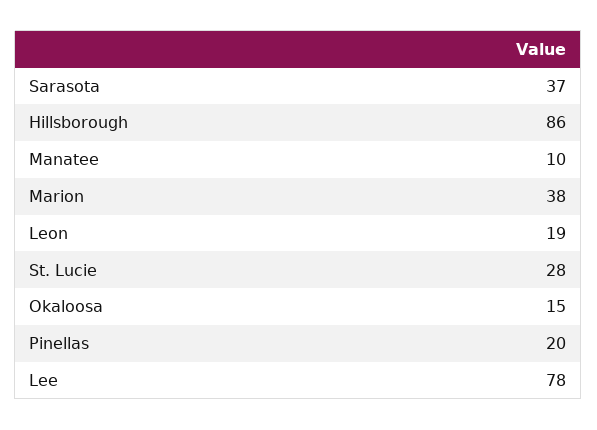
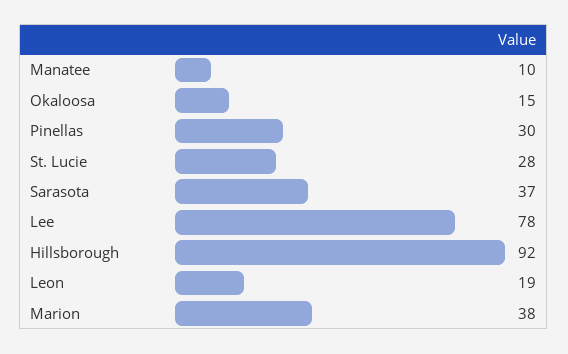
Hillsborough: 86 -> 92
Pinellas: 20 -> 30

